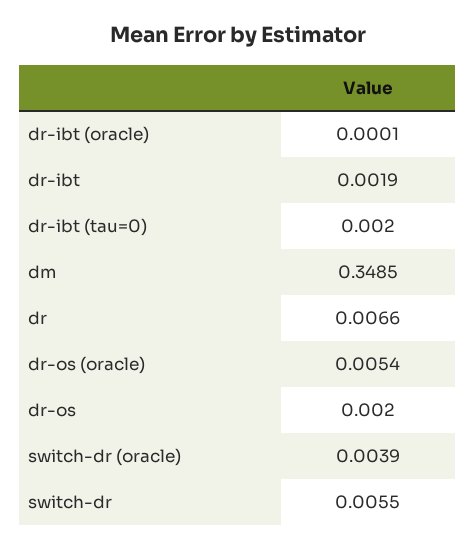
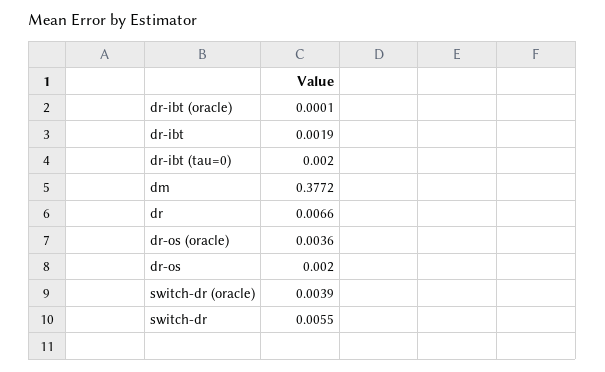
dm: 0.3485 -> 0.3772
dr-os (oracle): 0.0054 -> 0.0036

